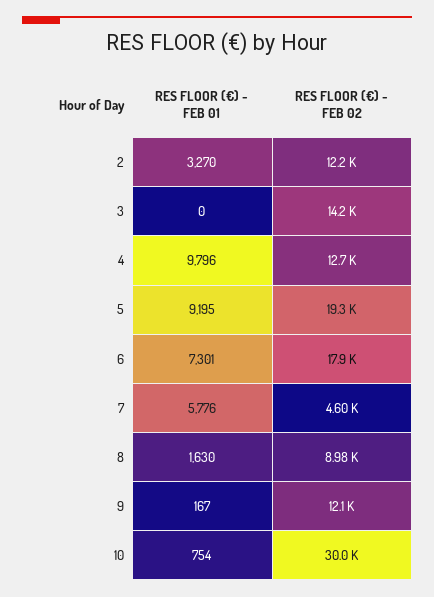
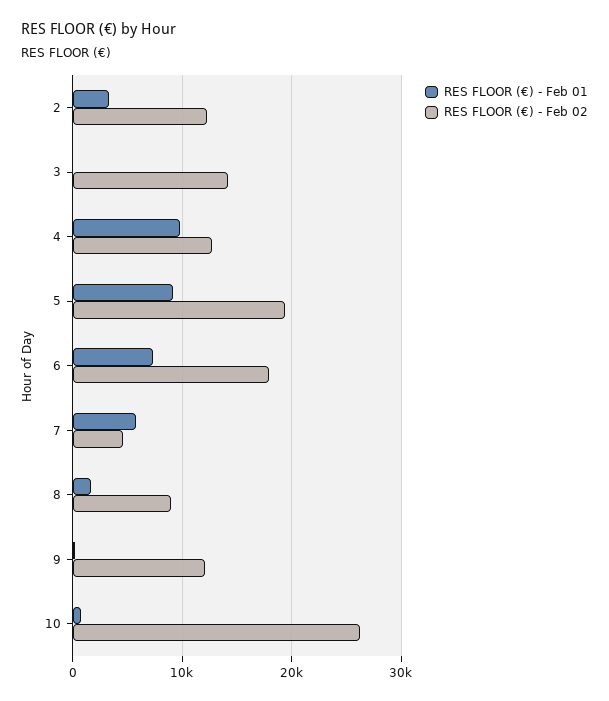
RES FLOOR (€) - FEB 02, 10: 30000 -> 26000

